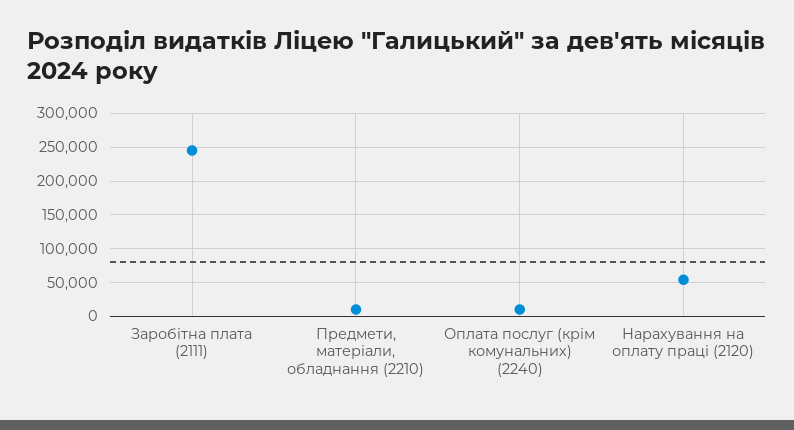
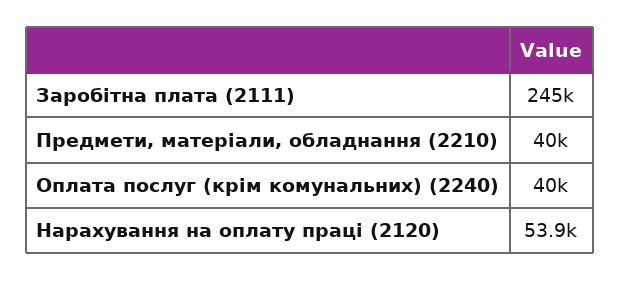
Предмети, матеріали, обладнання (2210): 10000 -> 40000
Оплата послуг (крім комунальних) (2240): 10000 -> 40000

